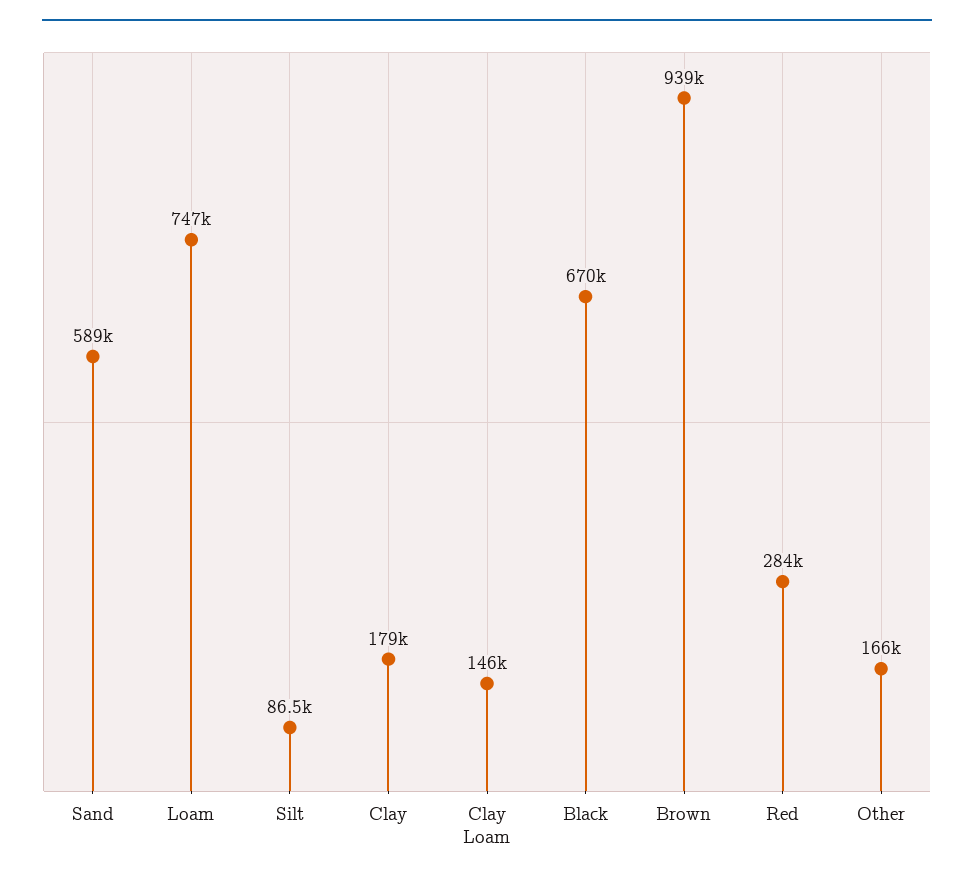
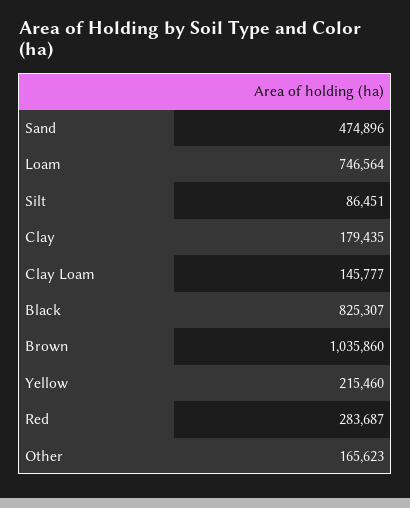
Sand: 589000 -> 474896
Black: 670000 -> 825307
Brown: 939000 -> 1035860
Yellow: none -> 215460

